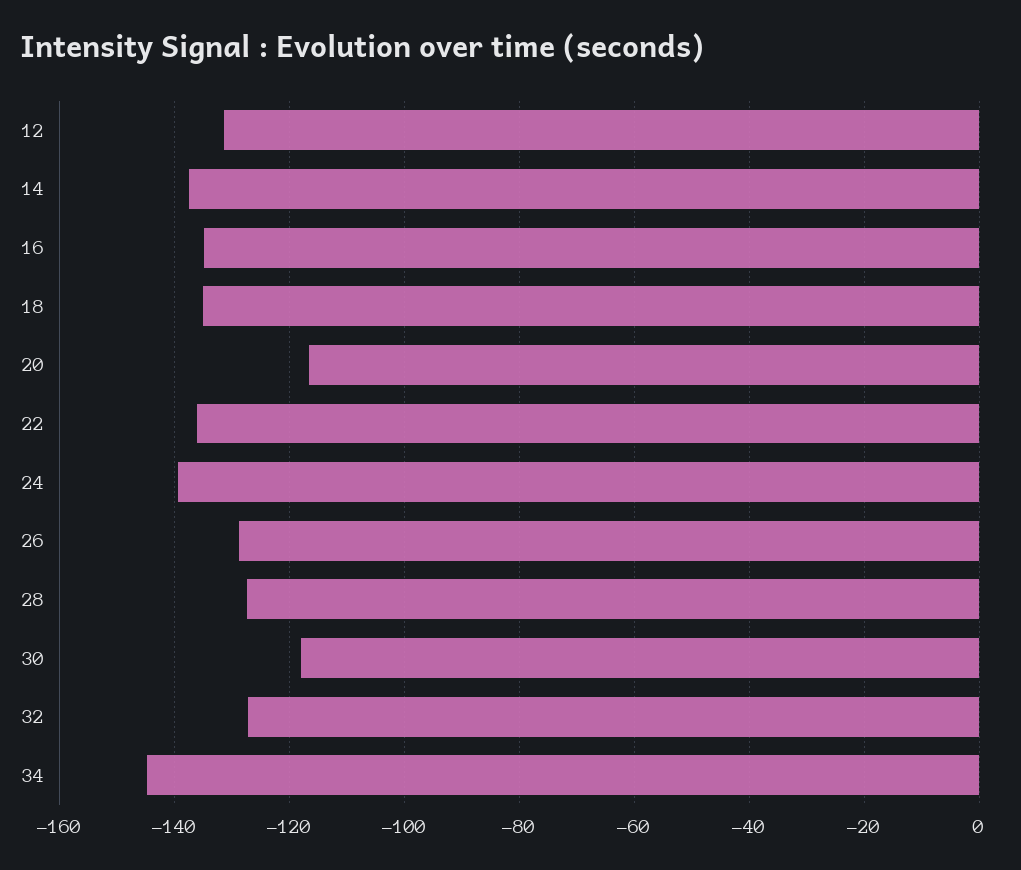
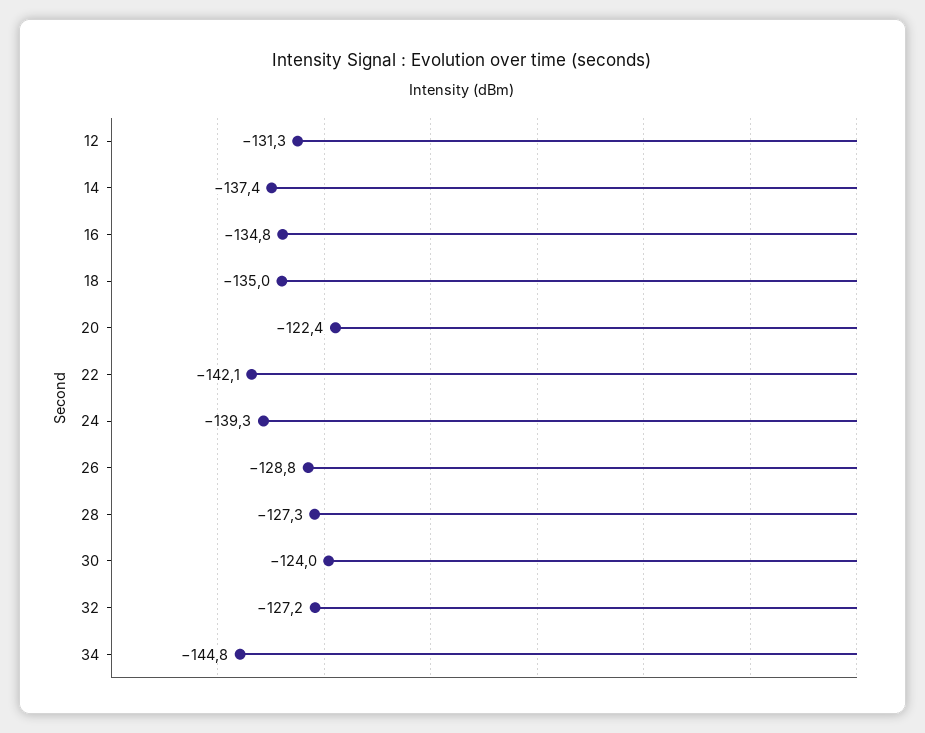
20: -116 -> -122.4
22: -136 -> -142.1
30: -118 -> -124

